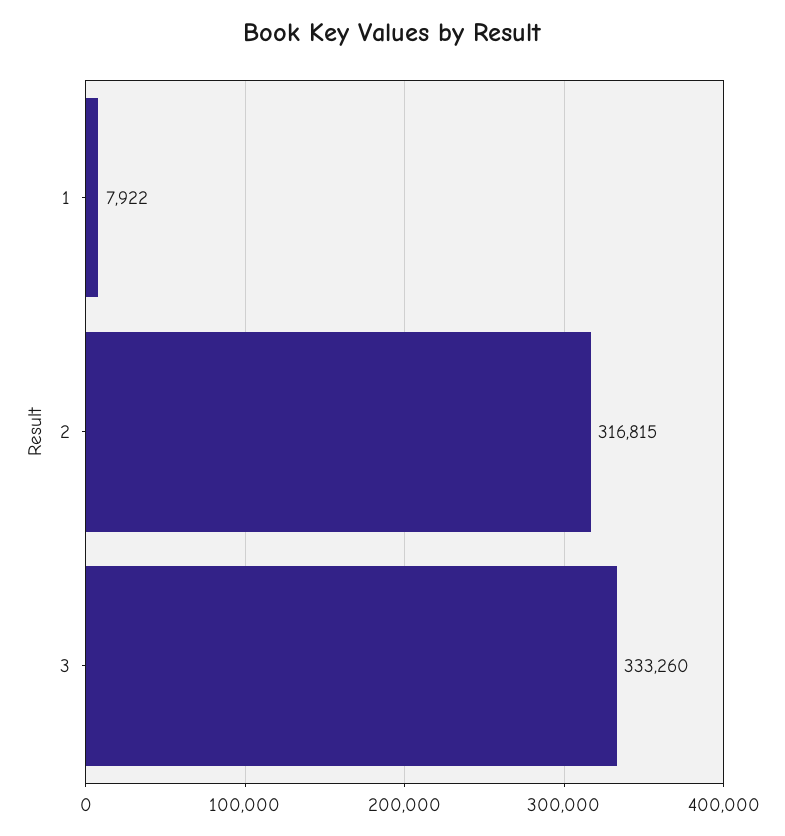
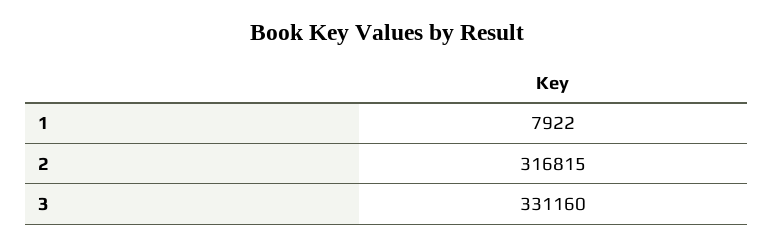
3: 333260 -> 331160

